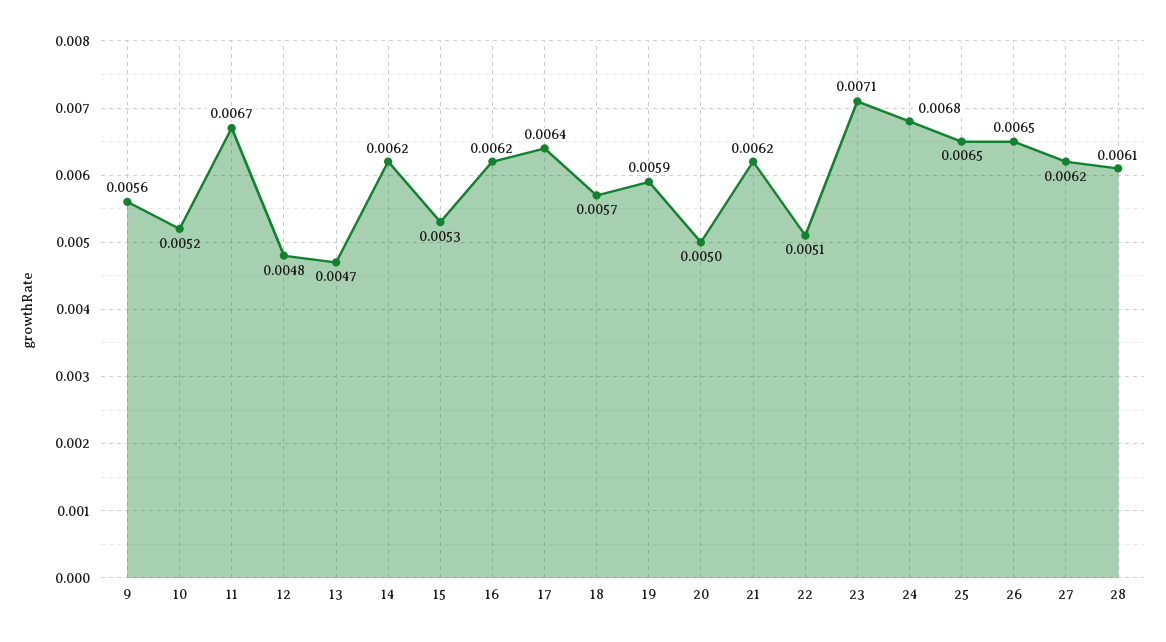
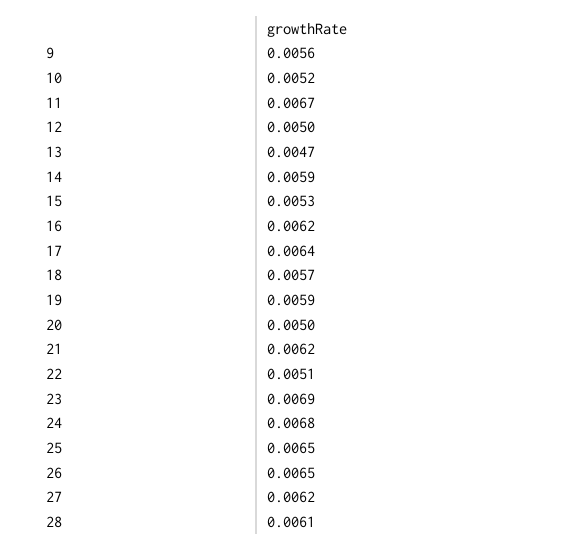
12: 0.0048 -> 0.005
14: 0.0062 -> 0.0059
23: 0.0071 -> 0.0069

